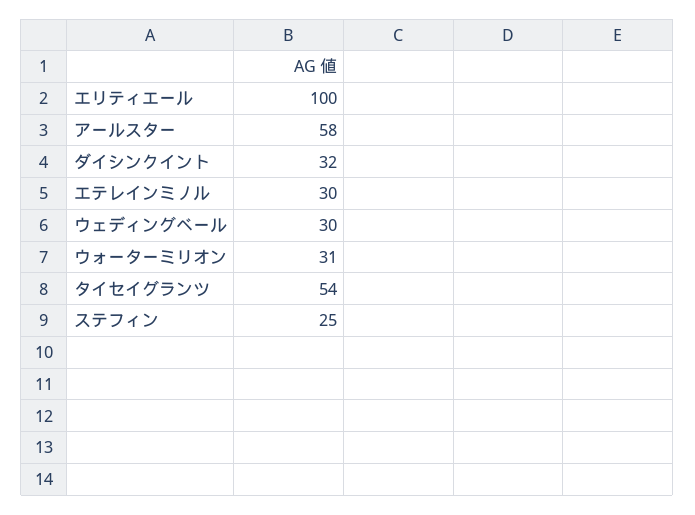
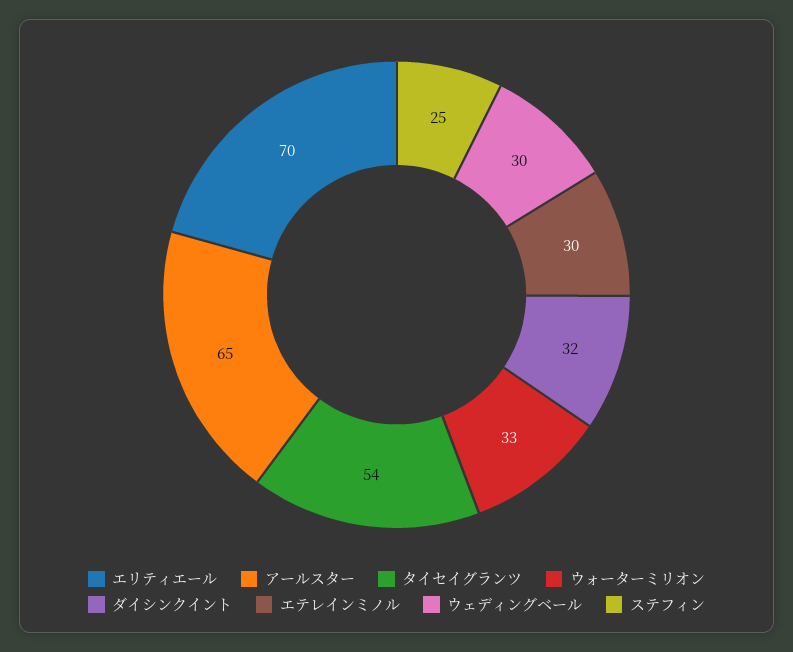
エリティエール: 100 -> 70
アールスター: 58 -> 65
ウォーターミリオン: 31 -> 33

